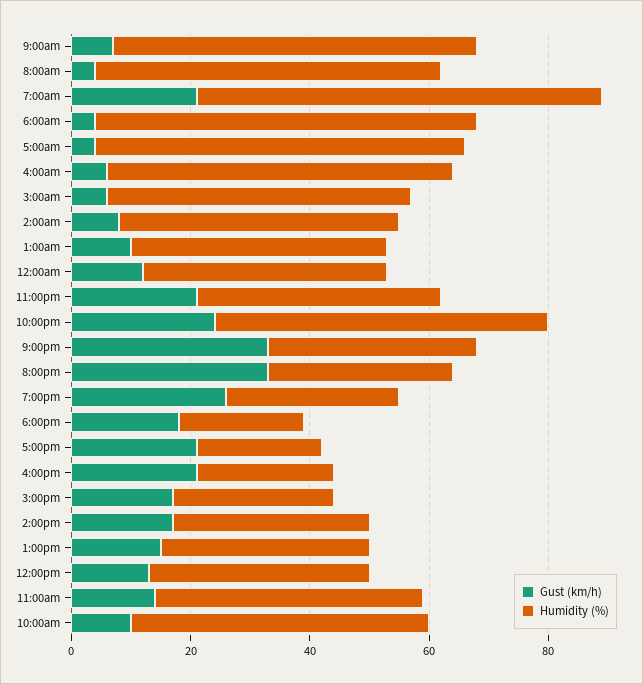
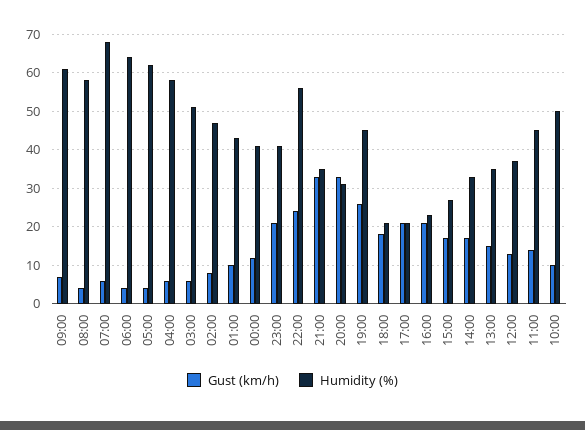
Gust (km/h), 7:00am: 20 -> 5
Humidity (%), 7:00pm: 30 -> 45

